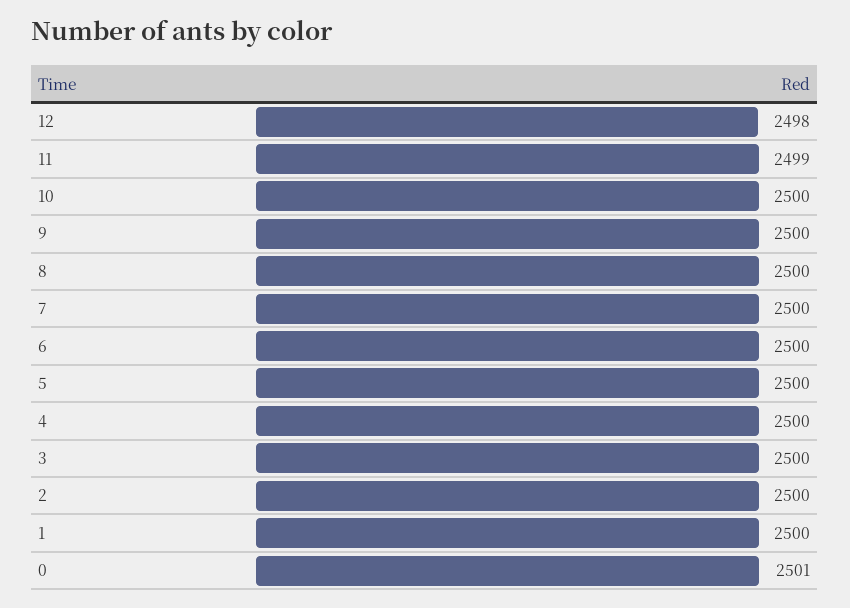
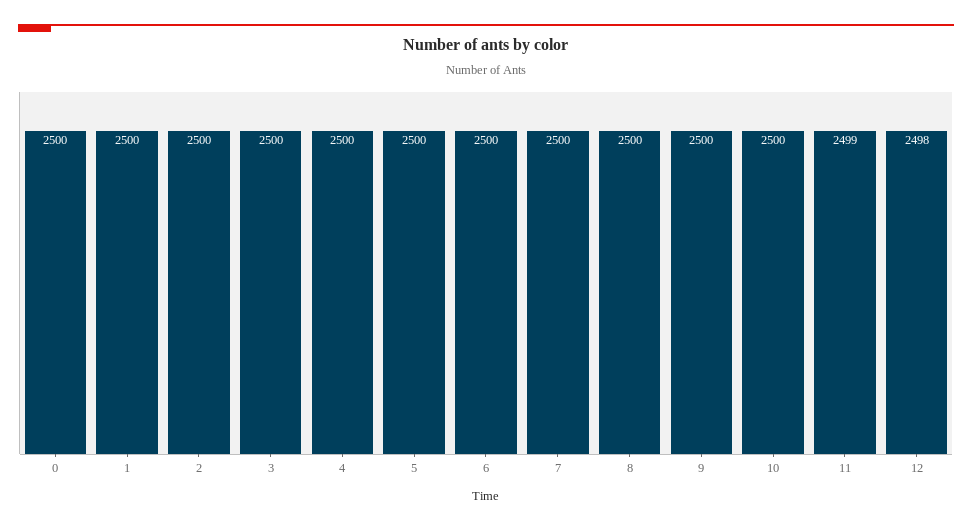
0: 2501 -> 2500

